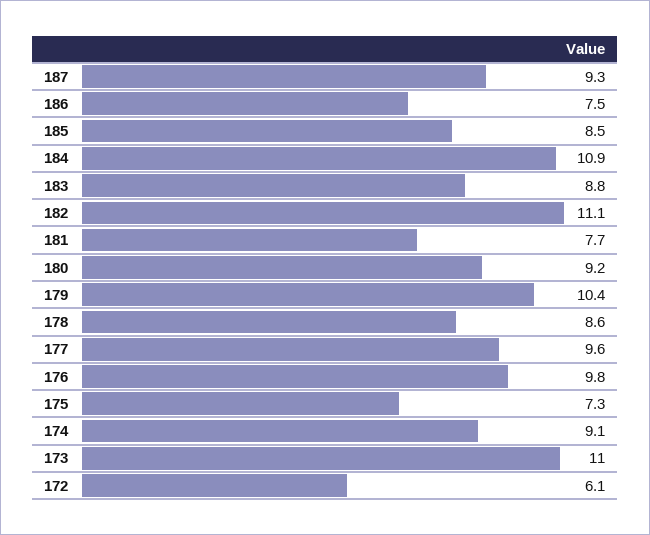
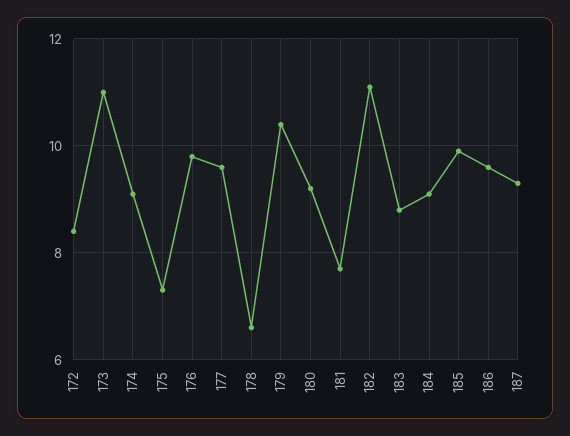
186: 7.5 -> 9.5
185: 8.5 -> 10
184: 10.9 -> 9
178: 8.6 -> 6.5
172: 6.1 -> 8.5

